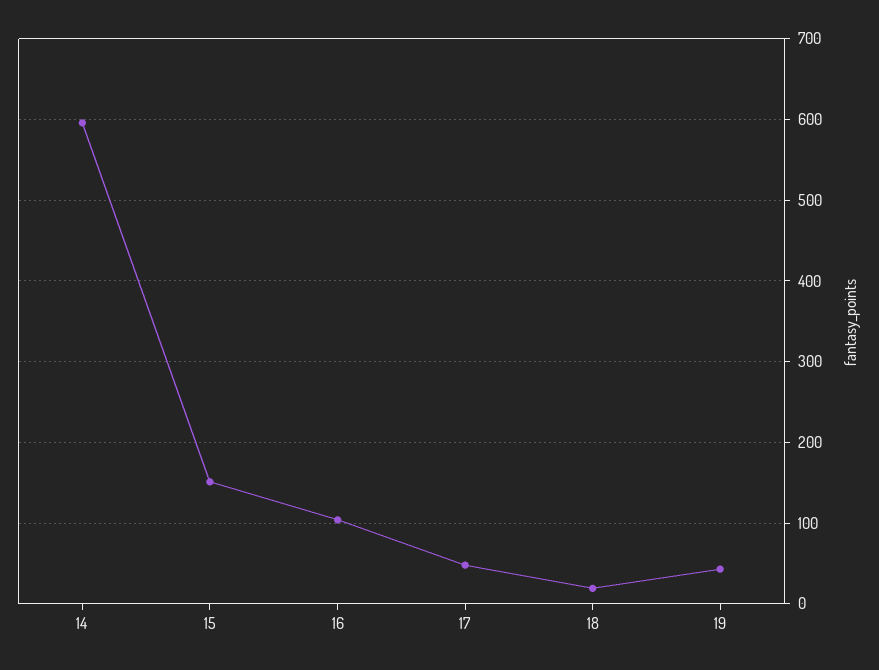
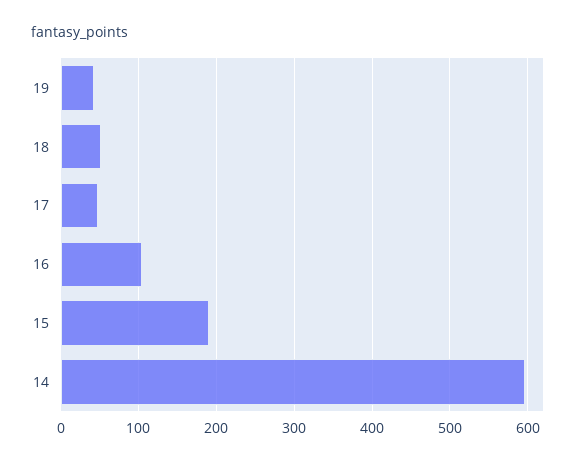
15: 150 -> 190
18: 20 -> 50

